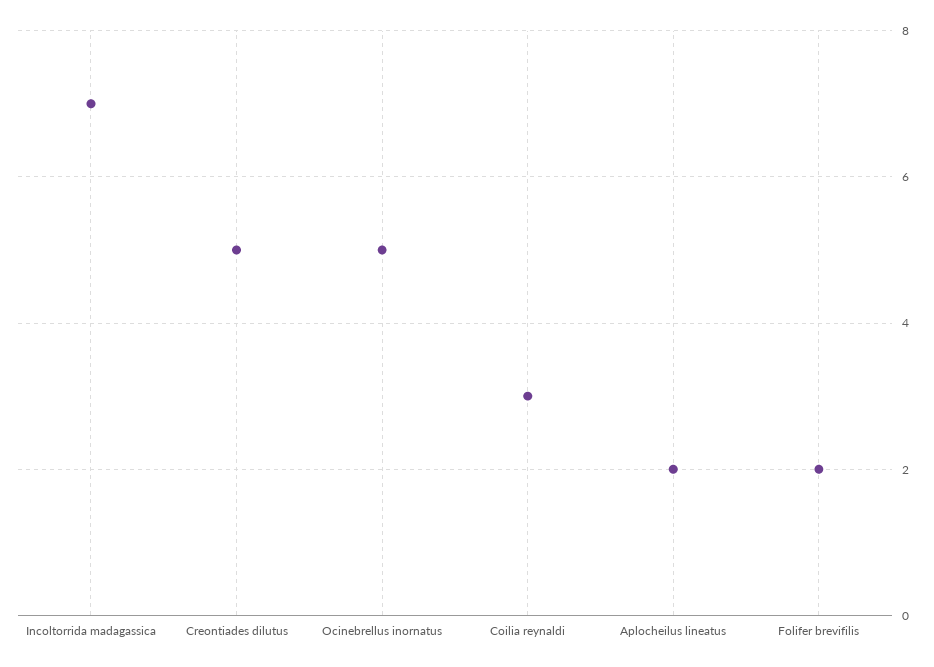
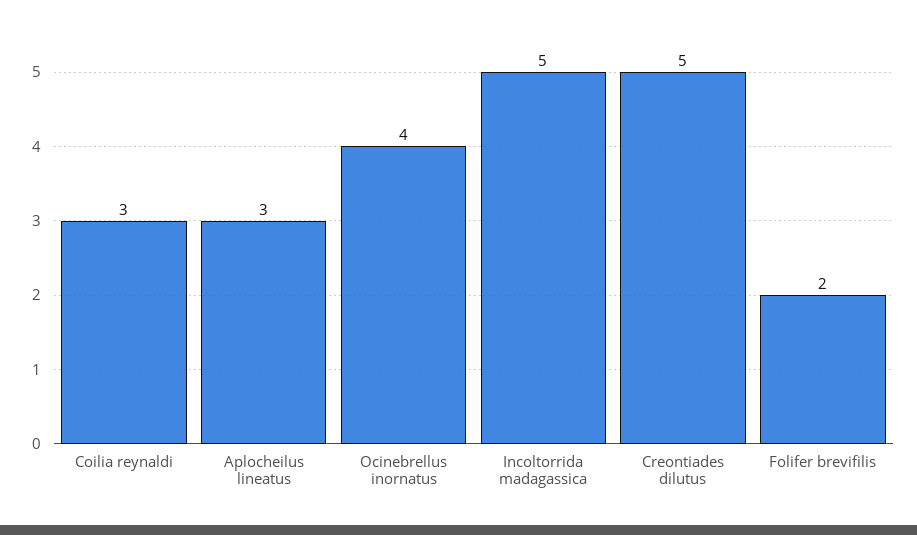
Incoltorrida madagassica: 7 -> 5
Ocinebrellus inornatus: 5 -> 4
Aplocheilus lineatus: 2 -> 3

